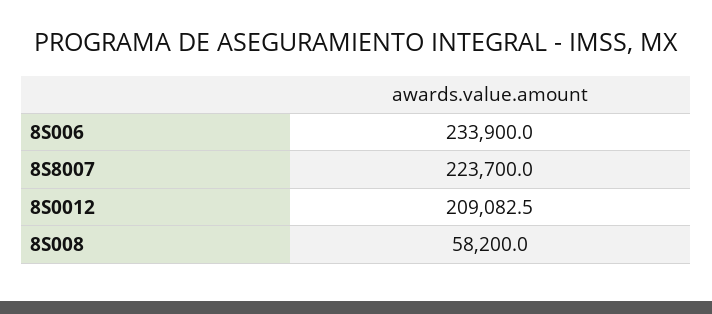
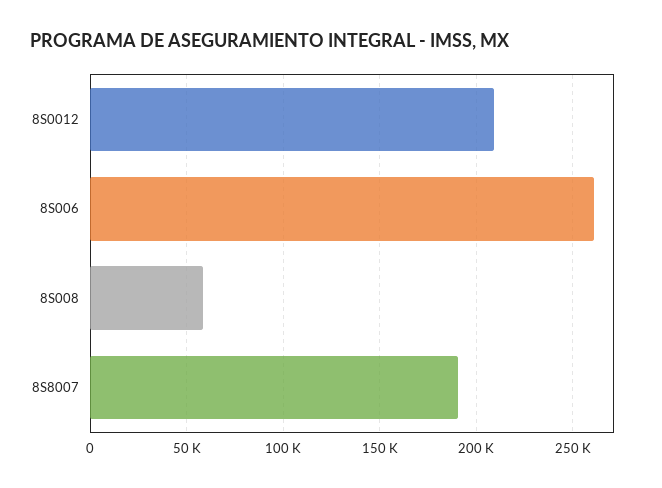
8S006: 233900 -> 260000
8S8007: 223700 -> 190000

